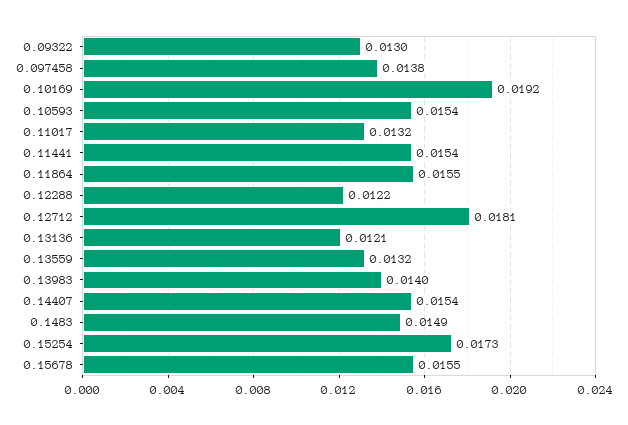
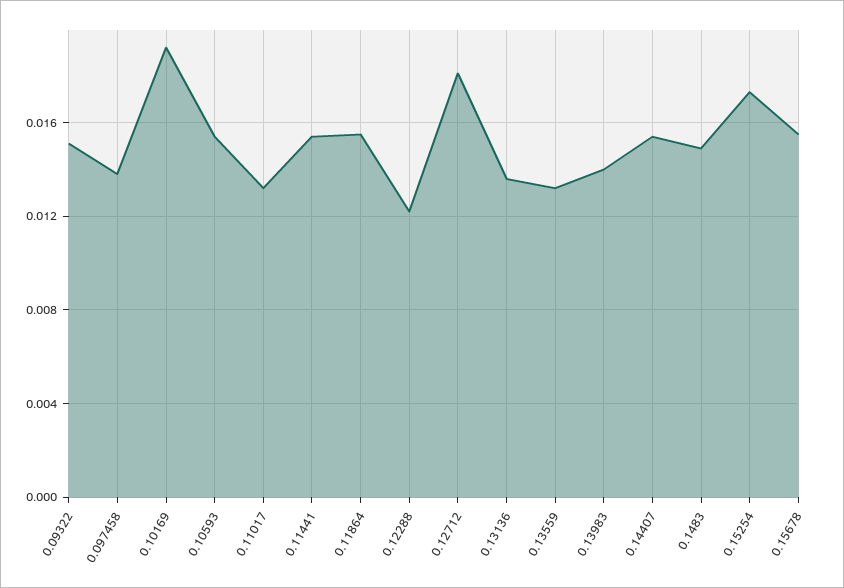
0.09322: 0.013 -> 0.015
0.13136: 0.0121 -> 0.0135

